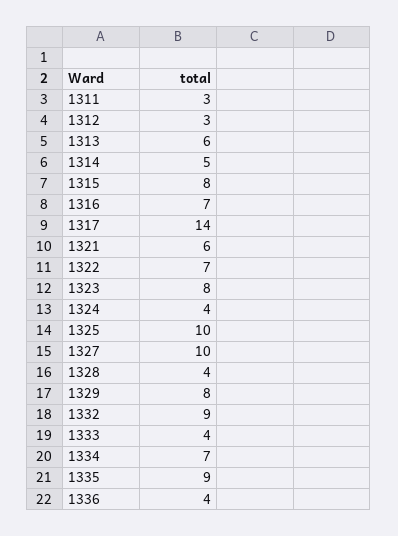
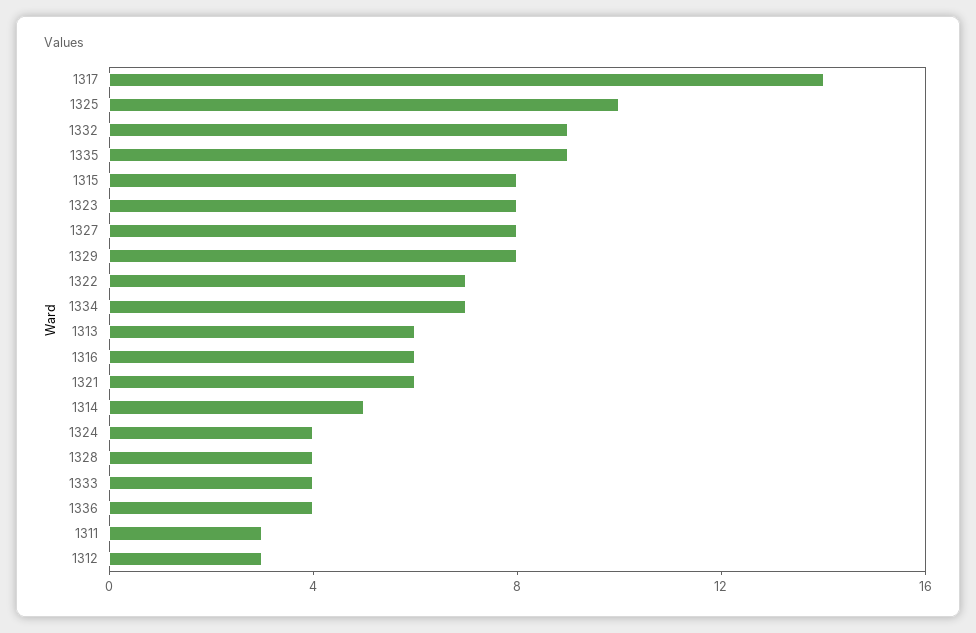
1316: 7 -> 6
1327: 10 -> 8

